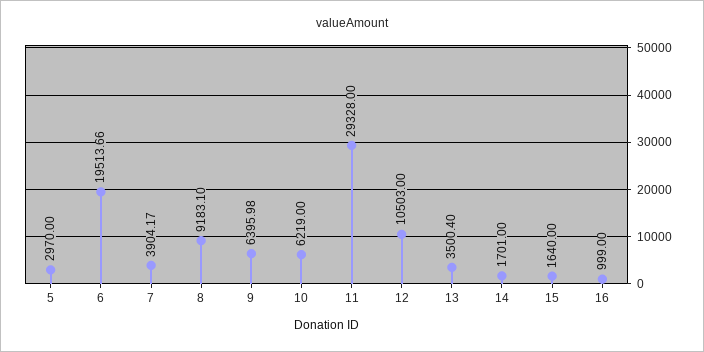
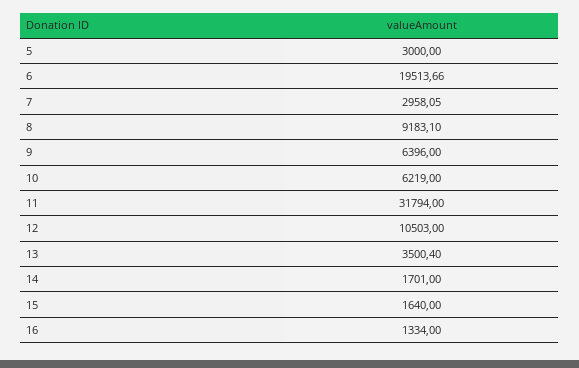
5: 2970 -> 3000
7: 3904.17 -> 2958.05
9: 6395.98 -> 6396
11: 29328 -> 31794
16: 999 -> 1334

